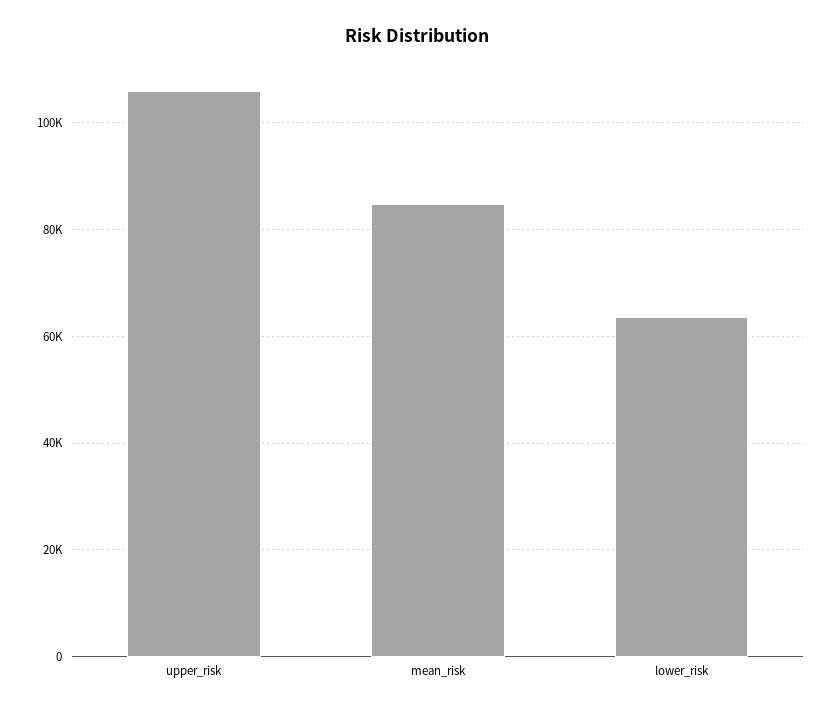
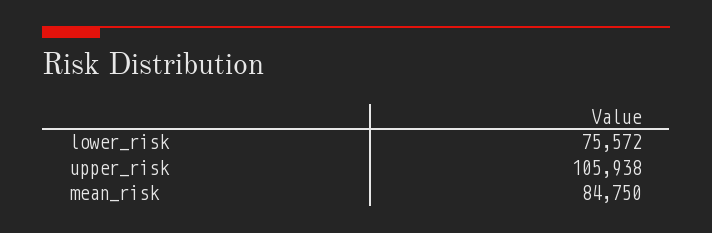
lower_risk: 64000 -> 75572

